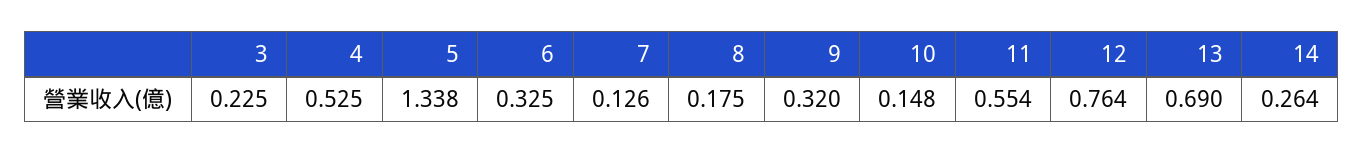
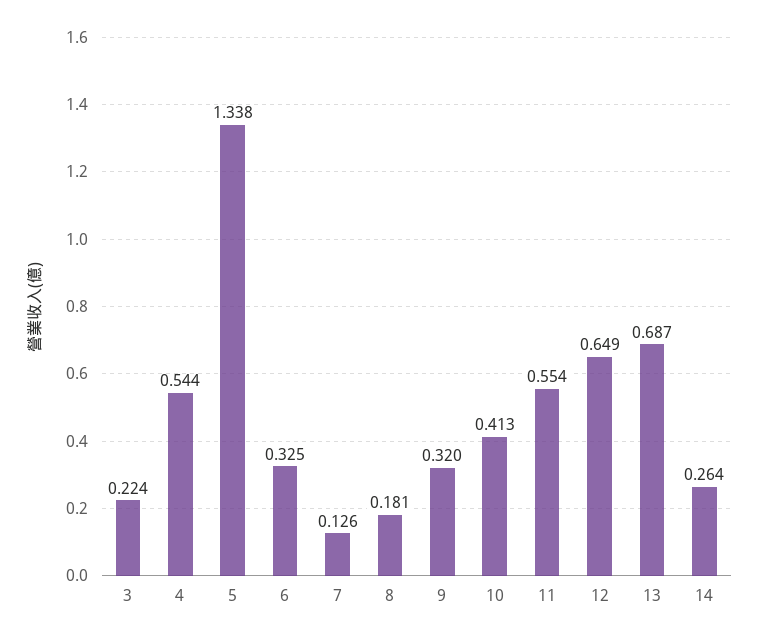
3: 0.225 -> 0.224
4: 0.525 -> 0.544
8: 0.175 -> 0.181
10: 0.148 -> 0.413
12: 0.764 -> 0.649
13: 0.69 -> 0.687

